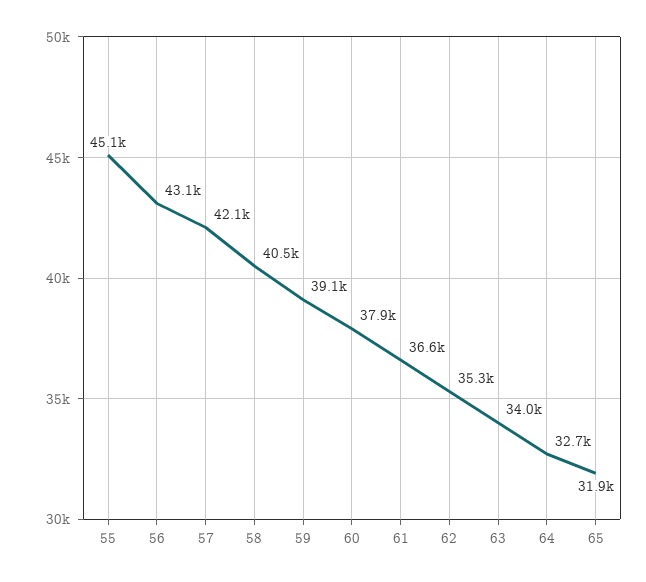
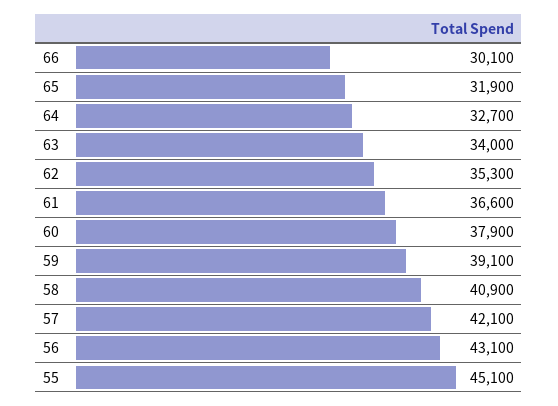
58: 40500 -> 40900
66: none -> 30100

